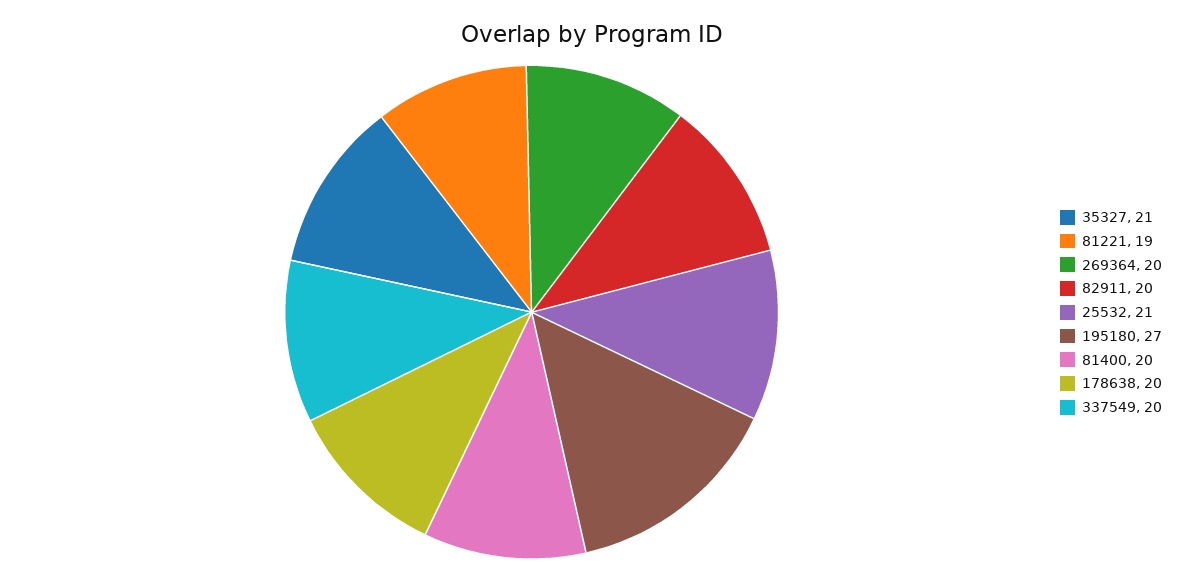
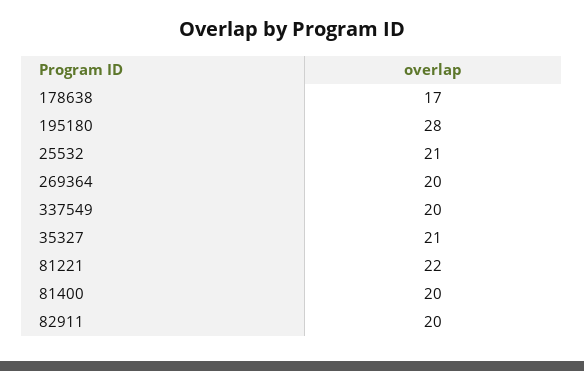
81221: 19 -> 22
195180: 27 -> 28
178638: 20 -> 17

